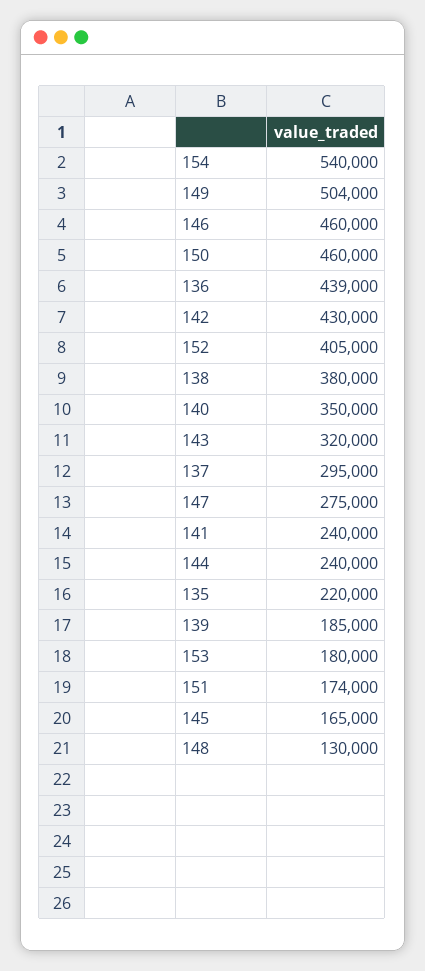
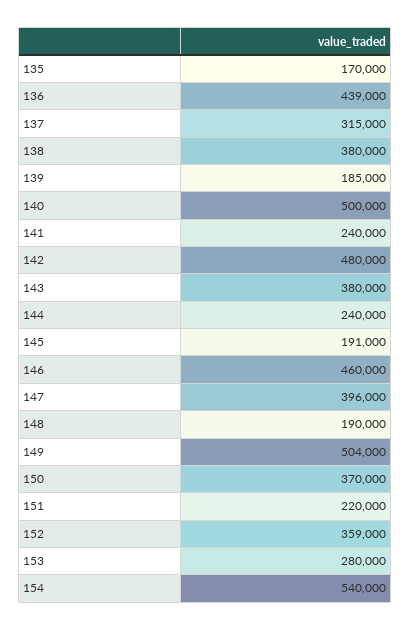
150: 460000 -> 370000
142: 430000 -> 480000
152: 405000 -> 359000
140: 350000 -> 500000
143: 320000 -> 380000
137: 295000 -> 315000
147: 275000 -> 396000
135: 220000 -> 170000
153: 180000 -> 280000
151: 174000 -> 220000
145: 165000 -> 191000
148: 130000 -> 190000

